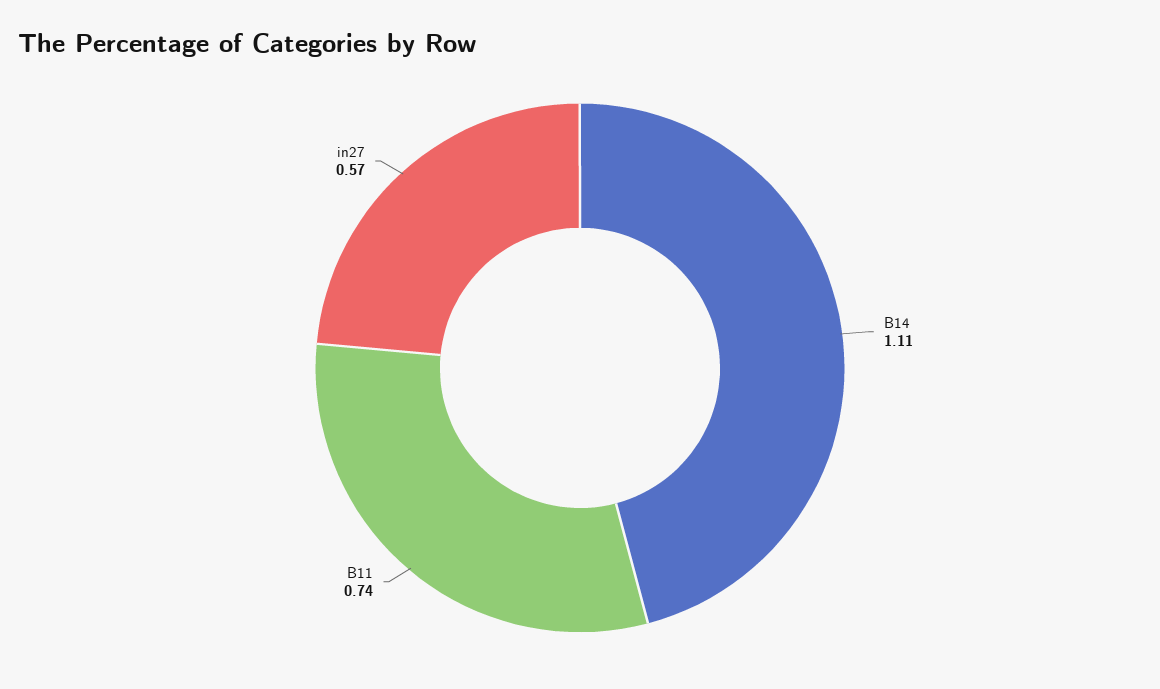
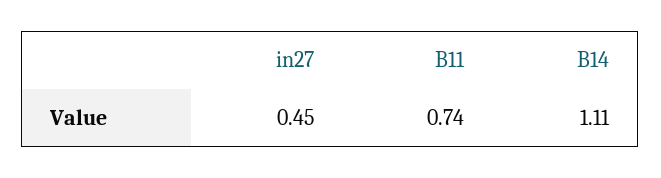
in27: 0.57 -> 0.45

